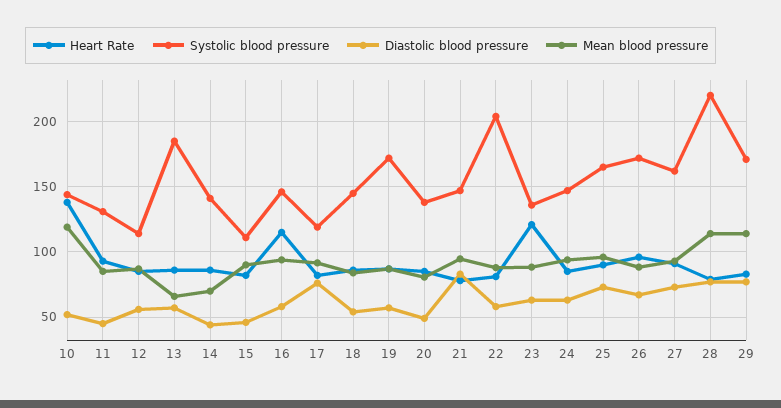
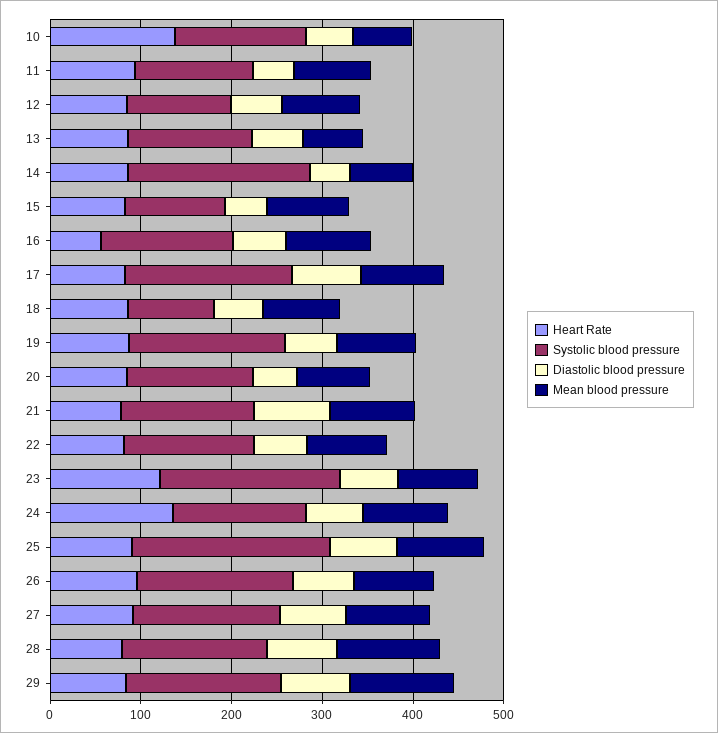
Mean blood pressure, 10: 120 -> 60
Systolic blood pressure, 13: 185 -> 140
Systolic blood pressure, 14: 140 -> 200
Heart Rate, 16: 115 -> 60
Systolic blood pressure, 17: 120 -> 180
Systolic blood pressure, 18: 145 -> 100
Systolic blood pressure, 22: 205 -> 140
Systolic blood pressure, 23: 135 -> 200
Heart Rate, 24: 85 -> 140
Systolic blood pressure, 25: 165 -> 220
Systolic blood pressure, 28: 220 -> 160

